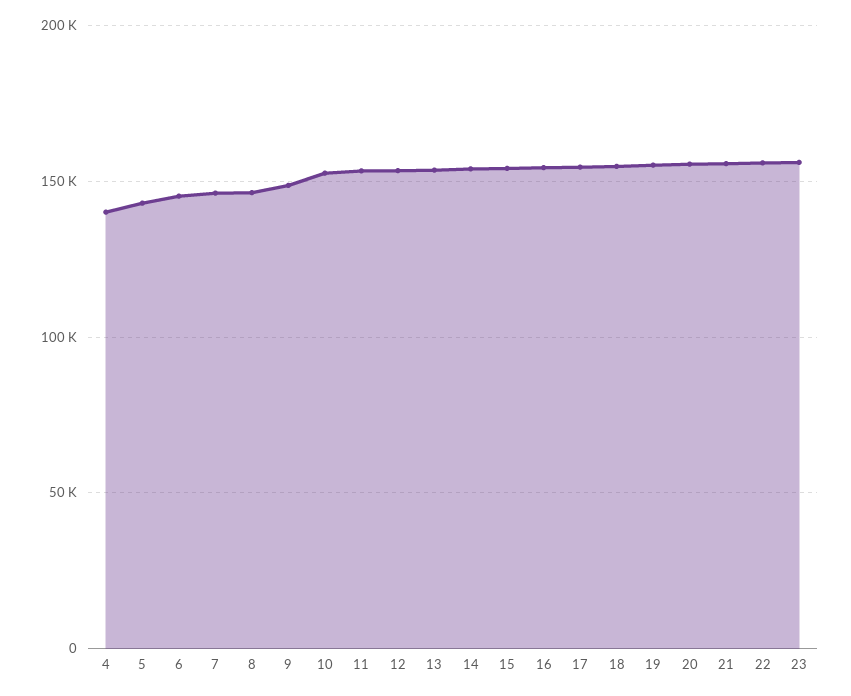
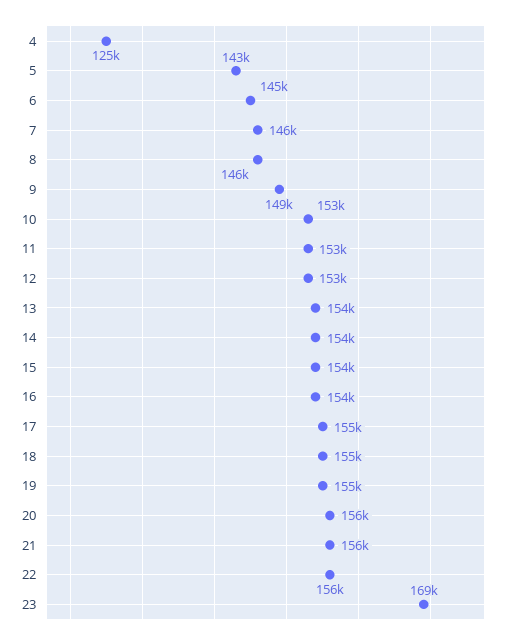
4: 140000 -> 125000
23: 155000 -> 169000

